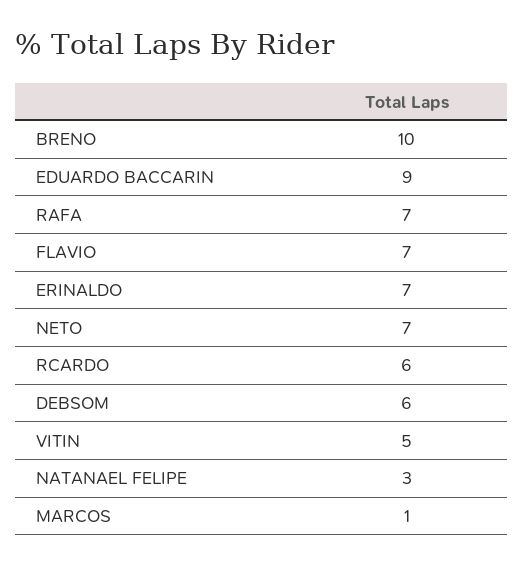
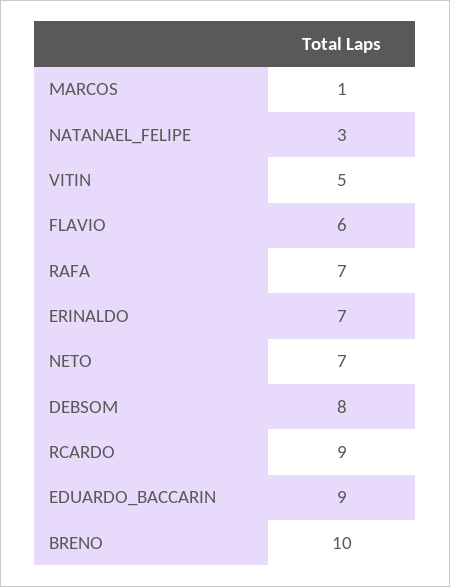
FLAVIO: 7 -> 6
RCARDO: 6 -> 9
DEBSOM: 6 -> 8

